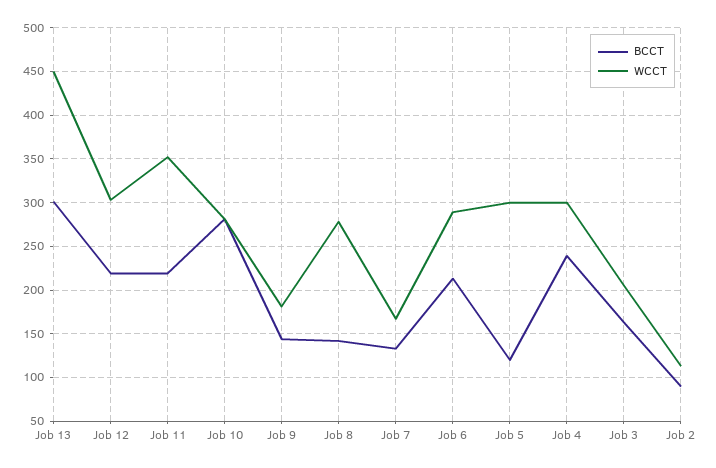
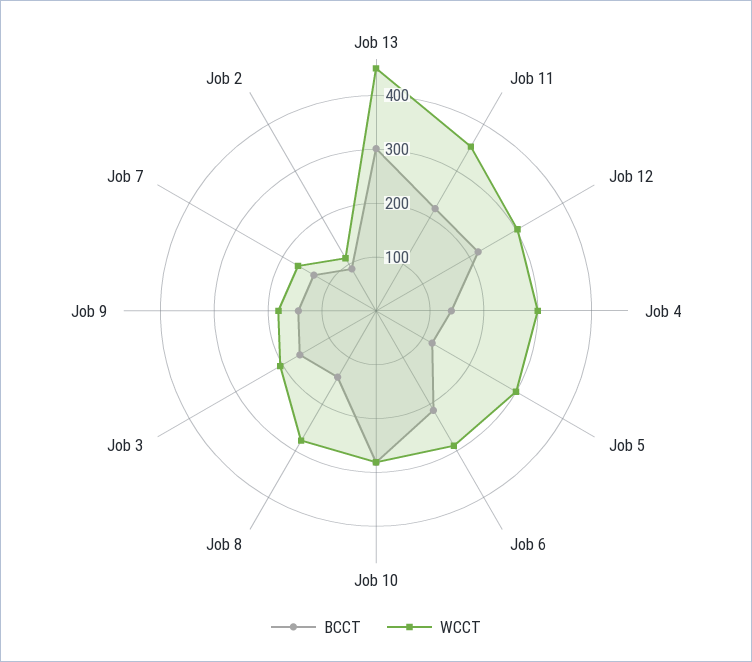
BCCT, Job 4: 240 -> 140

